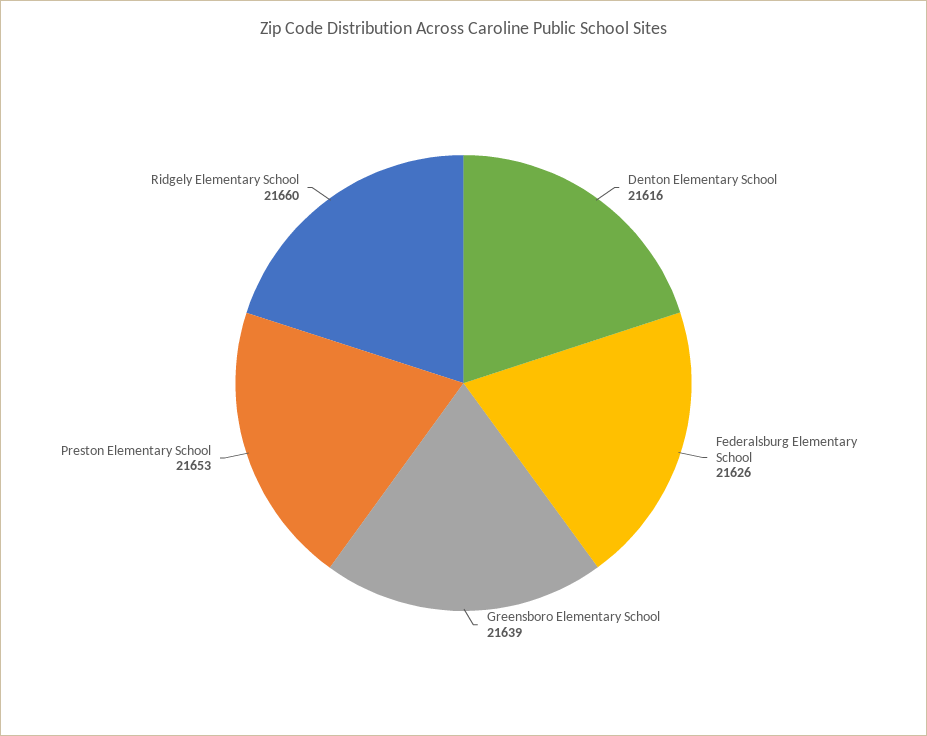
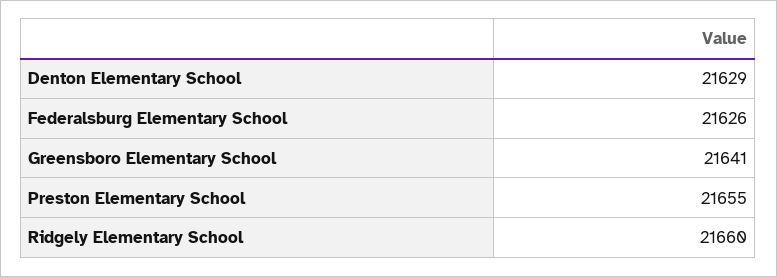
Denton Elementary School: 21616 -> 21629
Greensboro Elementary School: 21639 -> 21641
Preston Elementary School: 21653 -> 21655

